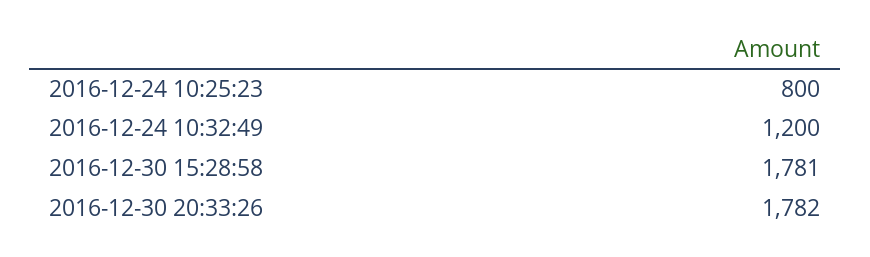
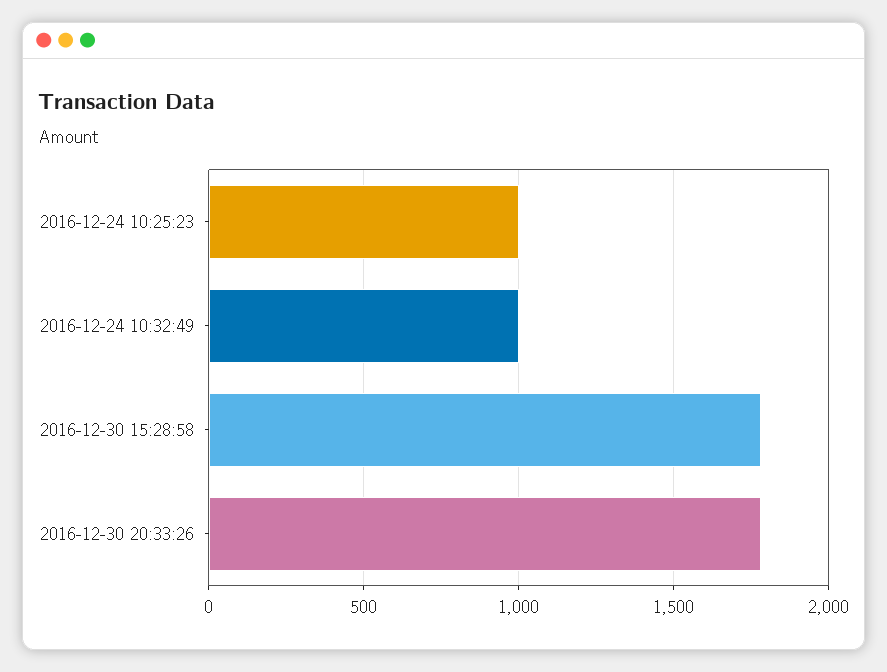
2016-12-24 10:25:23: 800 -> 1000
2016-12-24 10:32:49: 1200 -> 1000

